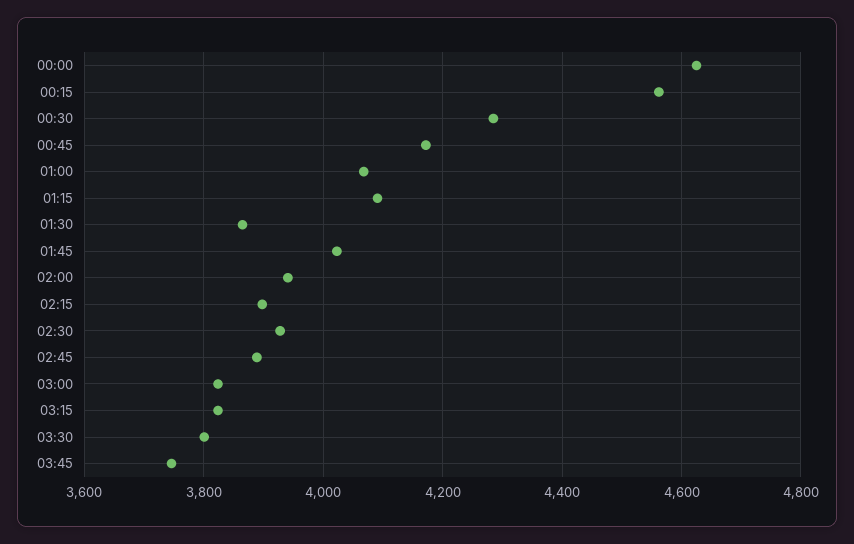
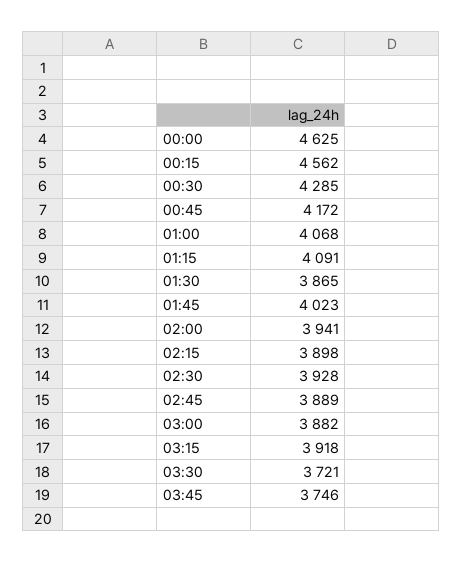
03:00: 3820 -> 3882
03:15: 3820 -> 3918
03:30: 3800 -> 3721

